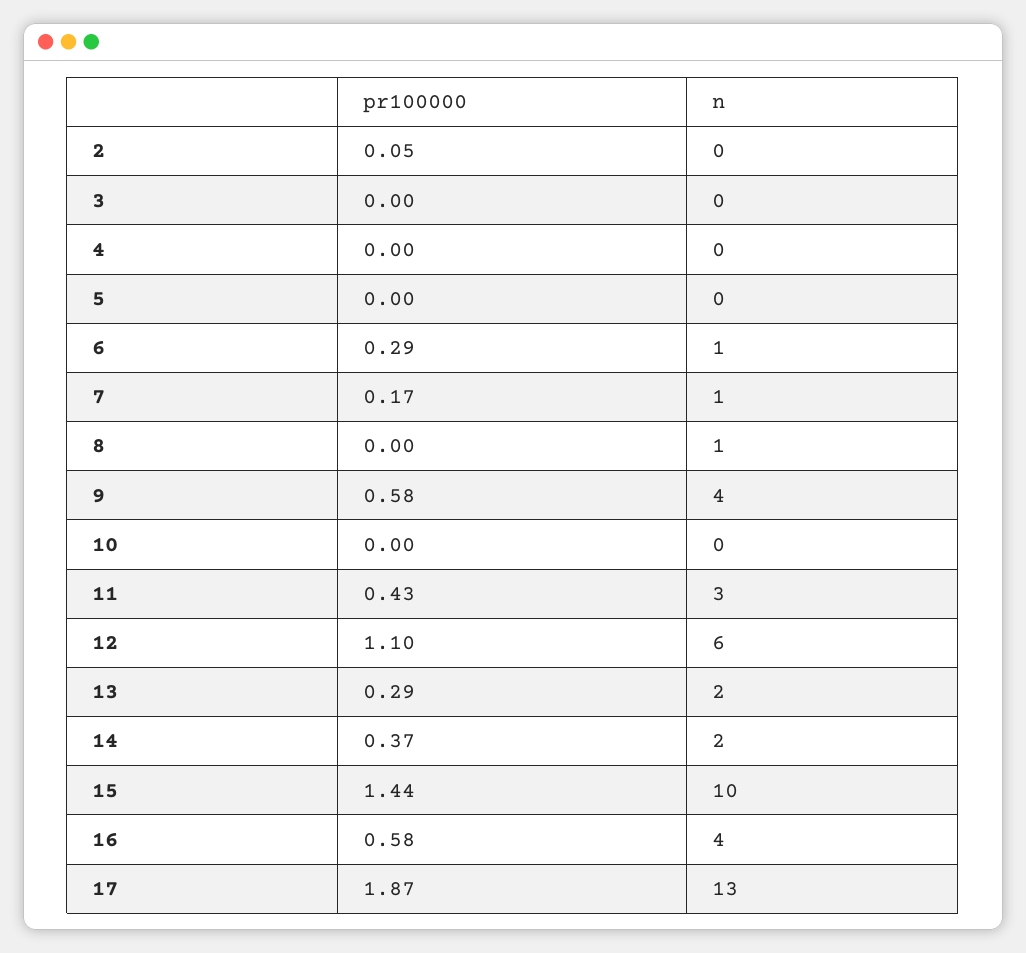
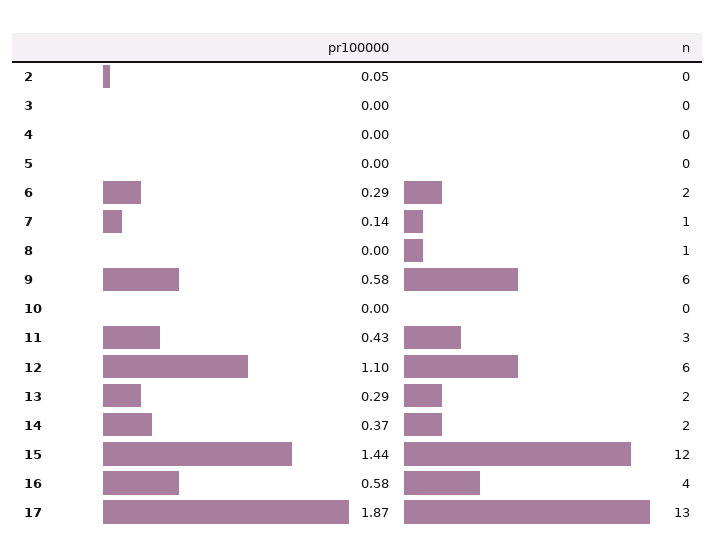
n, 6: 1 -> 2
pr100000, 7: 0.17 -> 0.14
n, 9: 4 -> 6
n, 15: 10 -> 12

